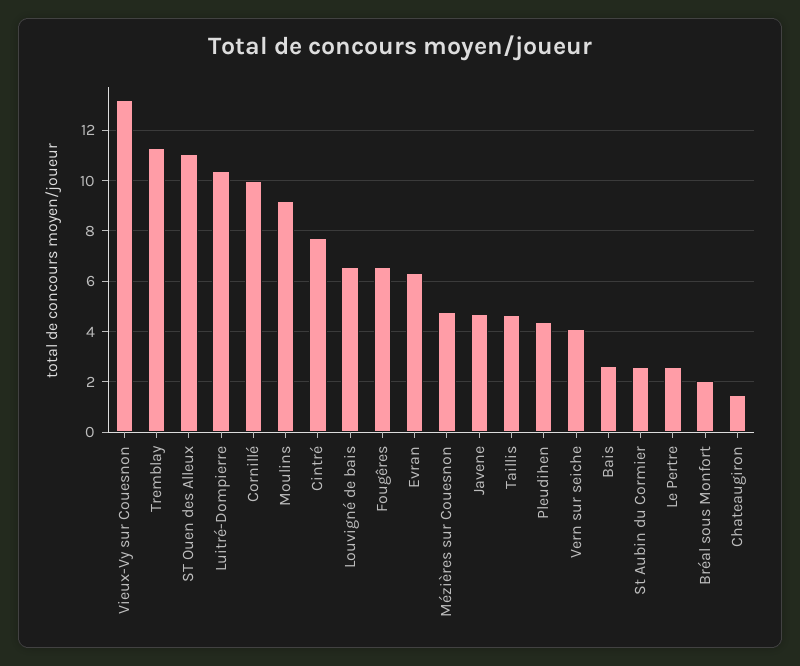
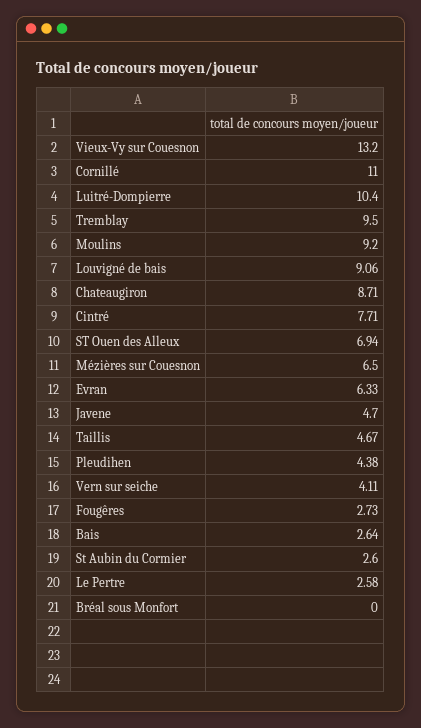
Tremblay: 11.25 -> 9.5
ST Ouen des Alleux: 11 -> 6.94
Cornillé: 10 -> 11
Louvigné de bais: 6.5 -> 9.06
Fougêres: 6.5 -> 2.73
Mézières sur Couesnon: 4.75 -> 6.5
Bréal sous Monfort: 2 -> 0
Chateaugiron: 1.5 -> 8.71

